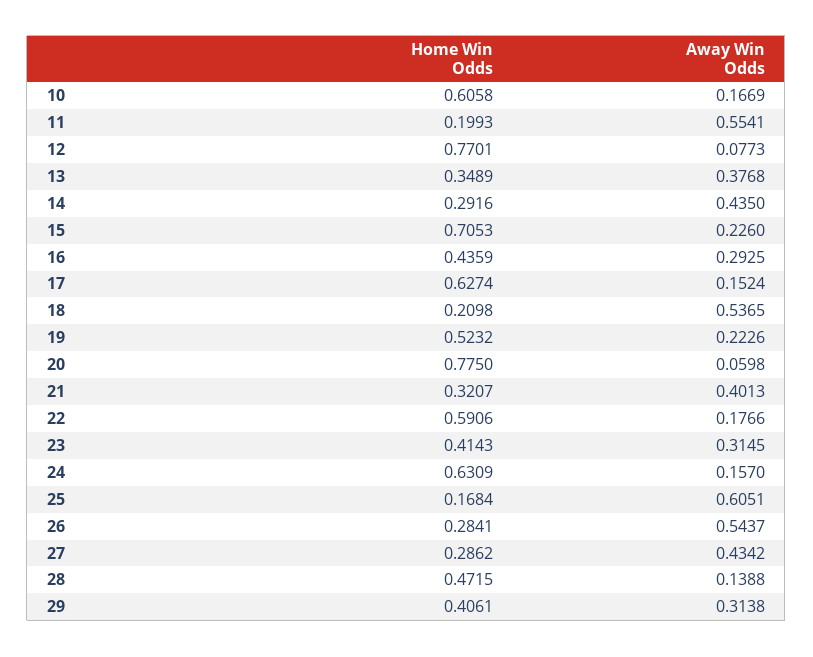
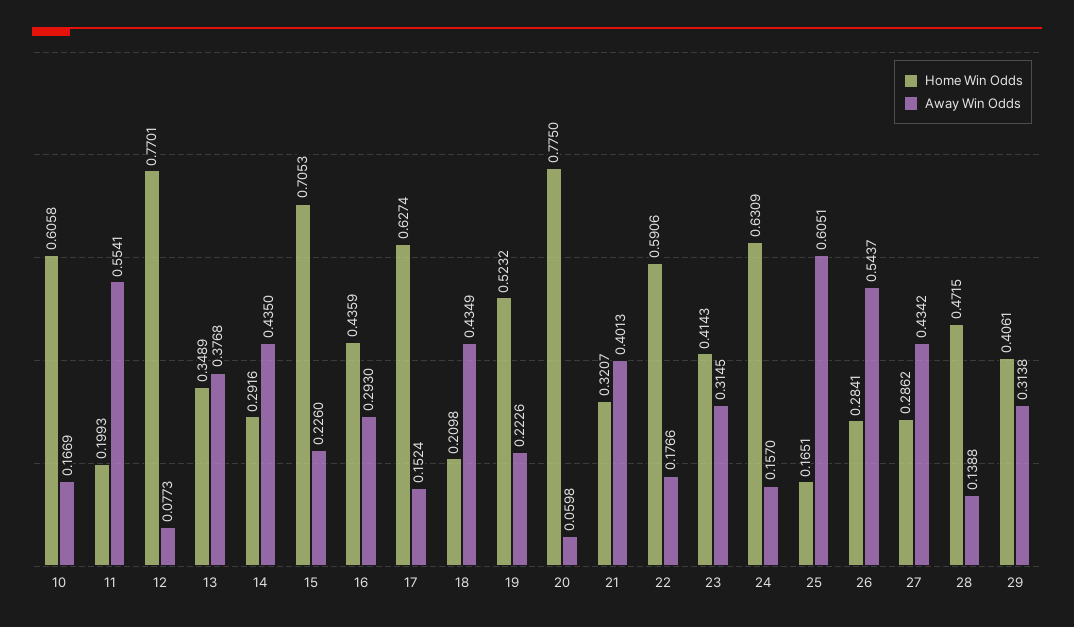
Away Win Odds, 16: 0.2925 -> 0.293
Away Win Odds, 18: 0.5365 -> 0.4349
Home Win Odds, 25: 0.1684 -> 0.1651

